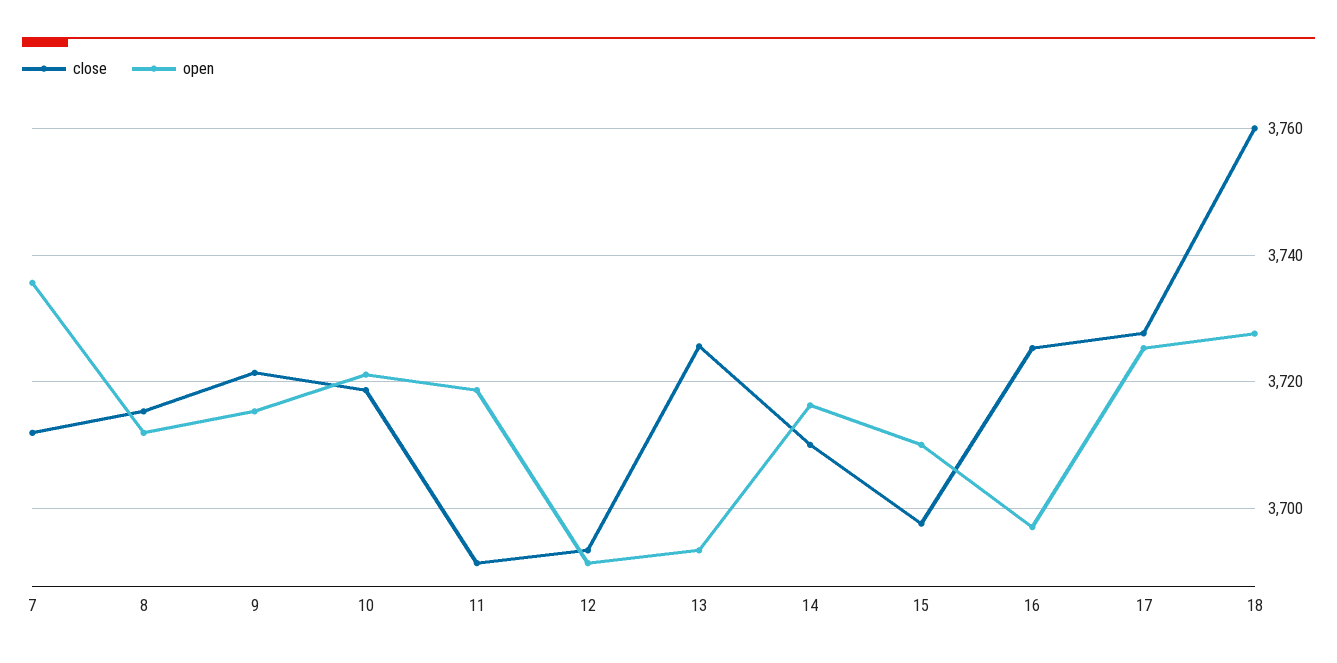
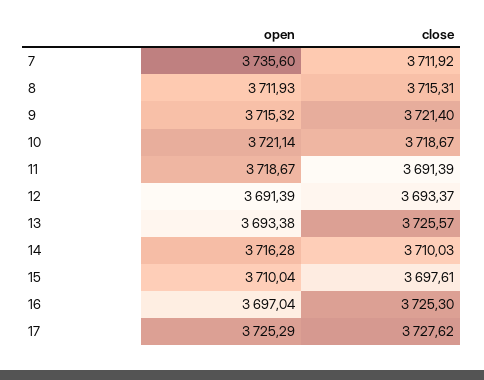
close, 18: 3760 -> none
open, 18: 3728 -> none

